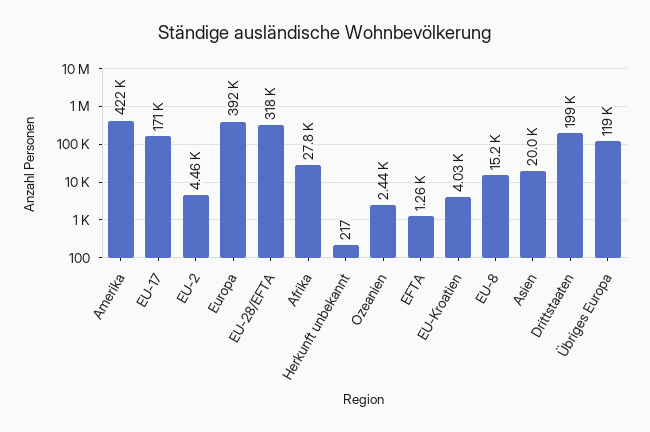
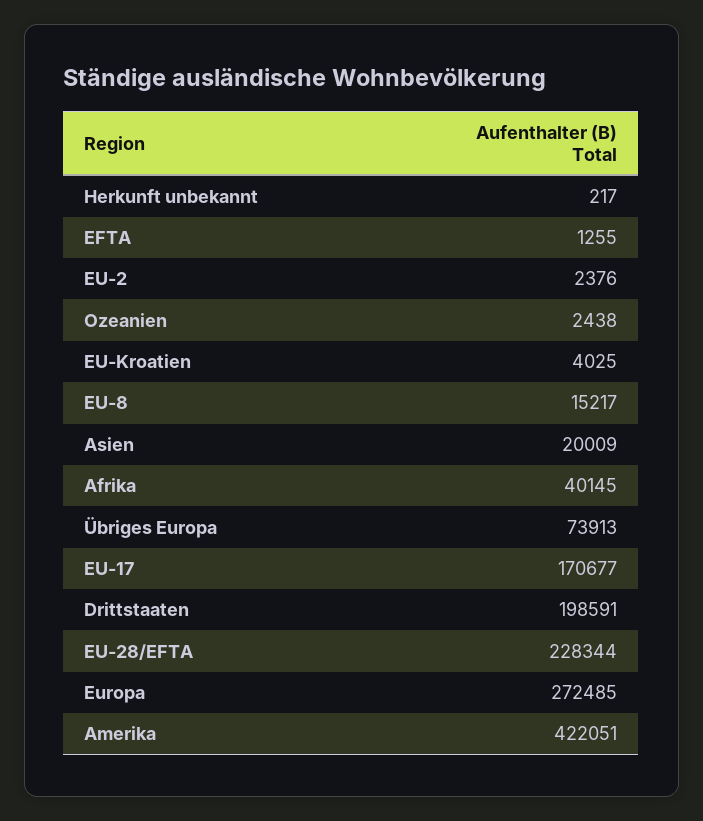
EU-2: 4460 -> 2376
Europa: 392000 -> 272485
EU-28/EFTA: 318000 -> 228344
Afrika: 27800 -> 40145
Übriges Europa: 119000 -> 73913

